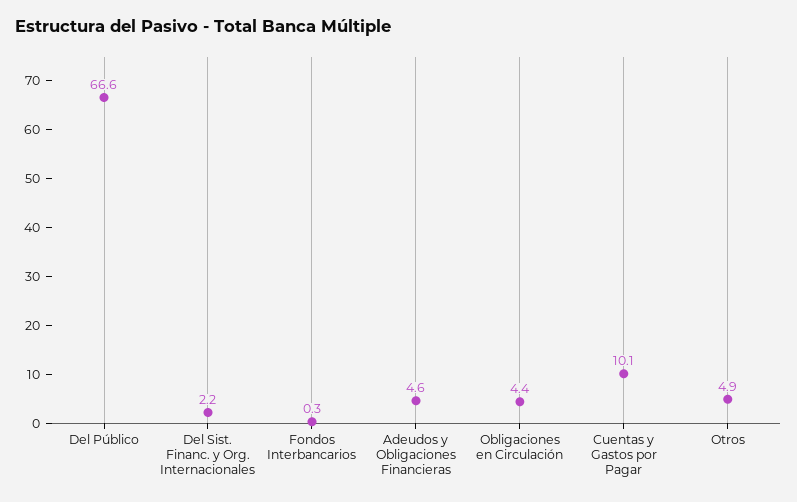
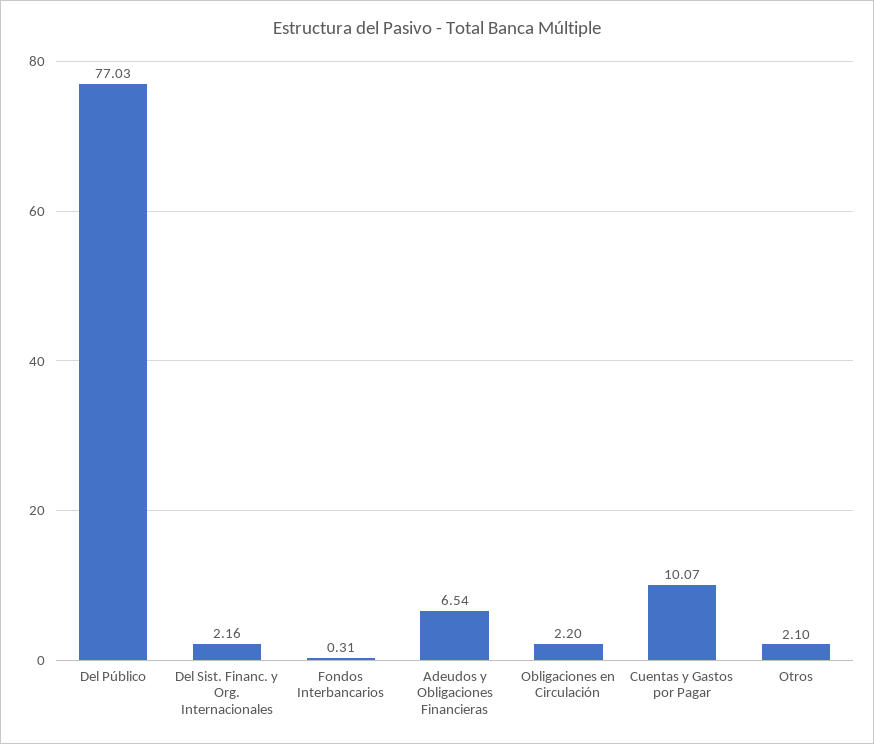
Del Público: 66.6 -> 77.03
Adeudos y Obligaciones Financieras: 4.6 -> 6.54
Obligaciones en Circulación: 4.4 -> 2.2
Otros: 4.9 -> 2.1

